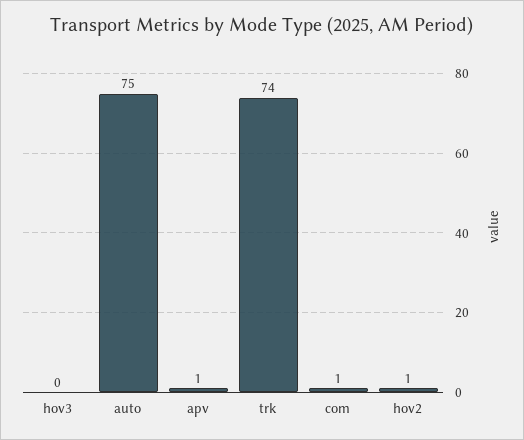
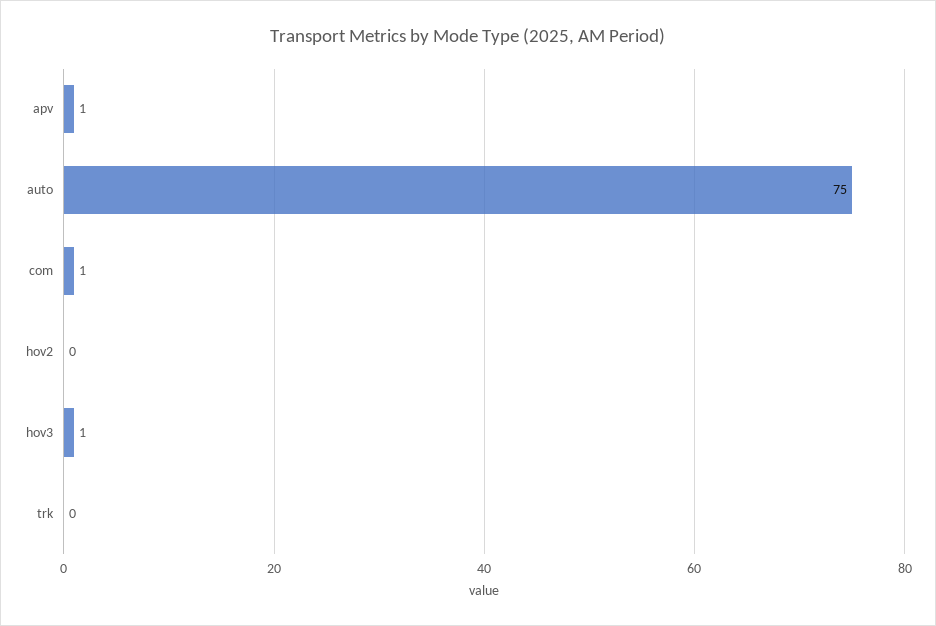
hov3: 0 -> 1
trk: 74 -> 0
hov2: 1 -> 0

